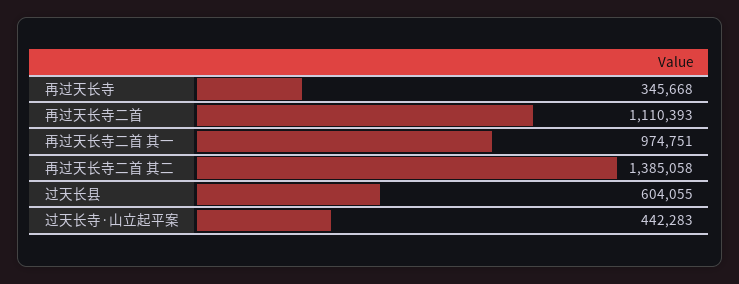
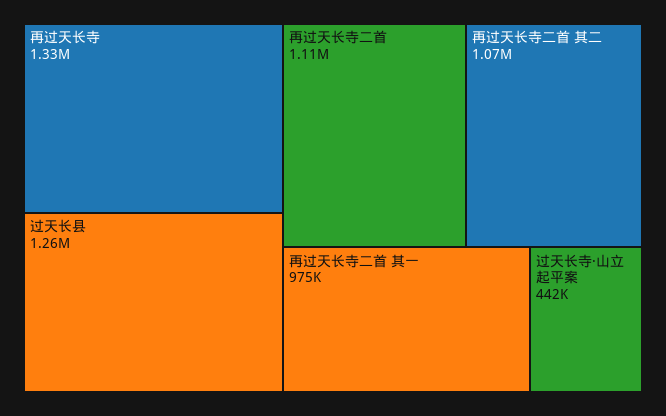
再过天长寺: 345668 -> 1330000
再过天长寺二首 其二: 1385058 -> 1070000
过天长县: 604055 -> 1260000

